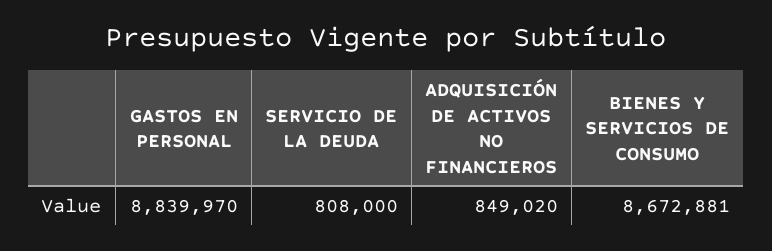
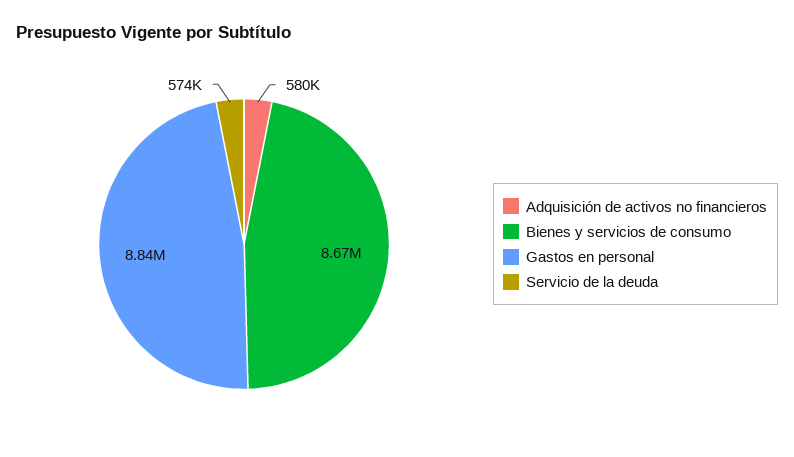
SERVICIO DE LA DEUDA: 808000 -> 574000
ADQUISICIÓN DE ACTIVOS NO FINANCIEROS: 849020 -> 580000

